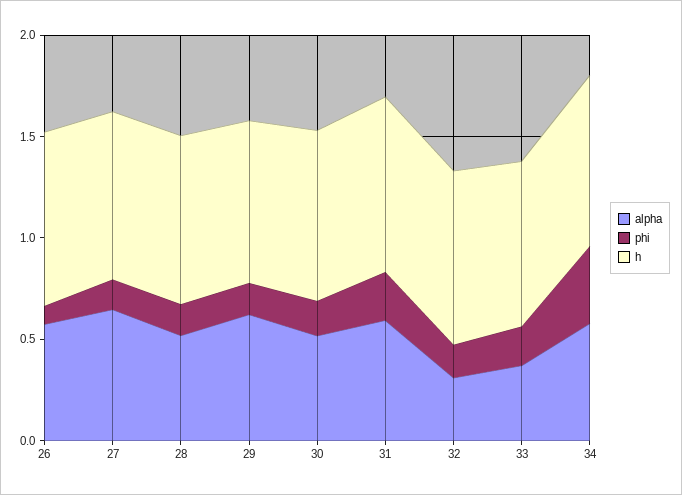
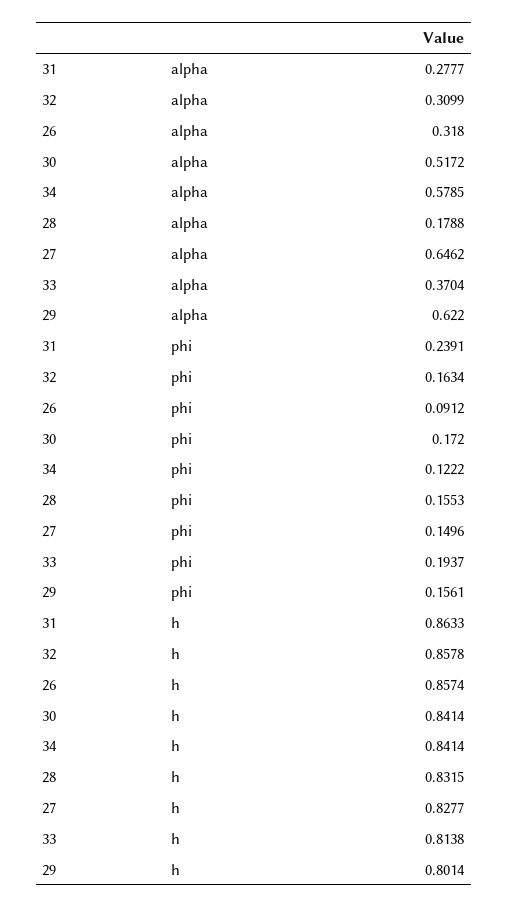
alpha, 26: 0.6 -> 0.318
alpha, 28: 0.5 -> 0.1788
alpha, 31: 0.6 -> 0.2777
phi, 34: 0.4 -> 0.1222

